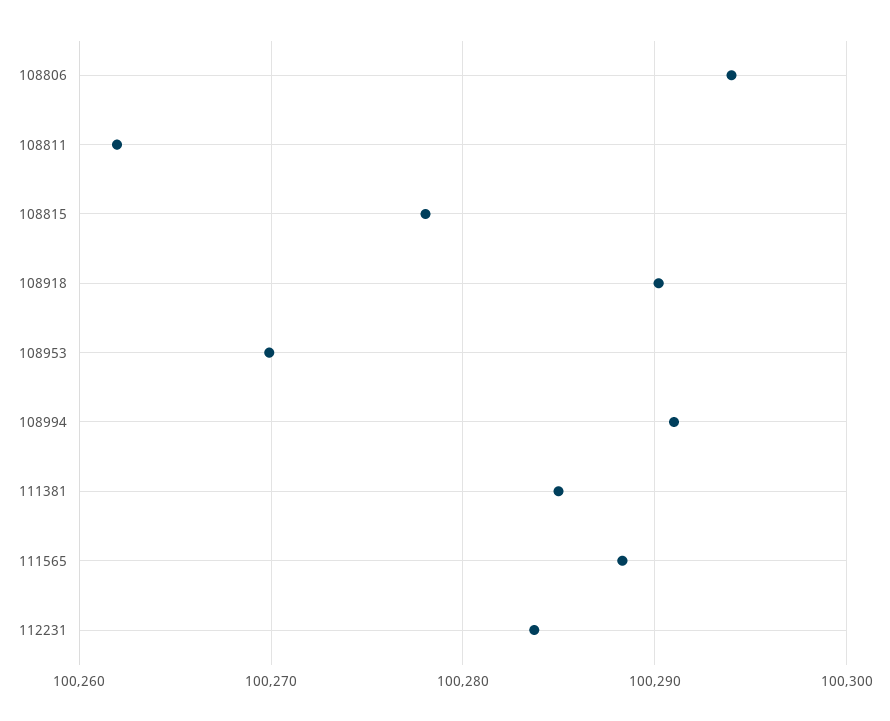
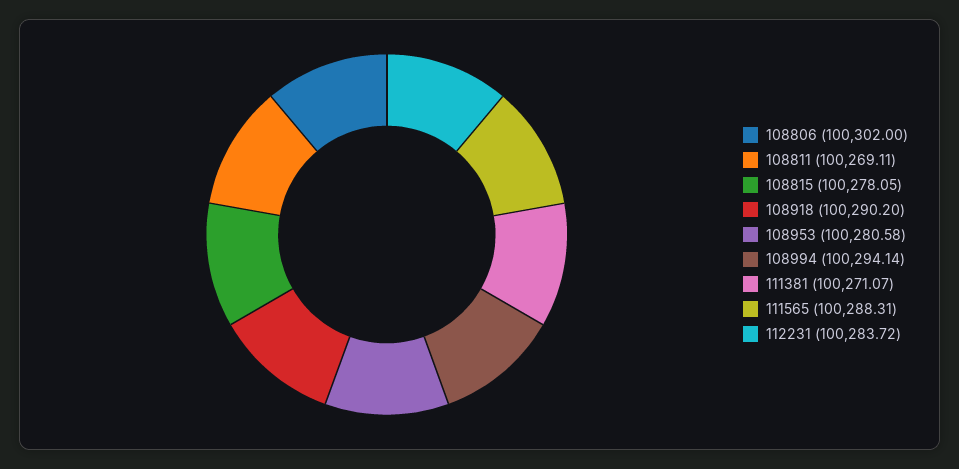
108806: 100294 -> 100302
108811: 100262 -> 100269.11
108953: 100270 -> 100280.58
108994: 100291 -> 100294.14
111381: 100285 -> 100271.07

